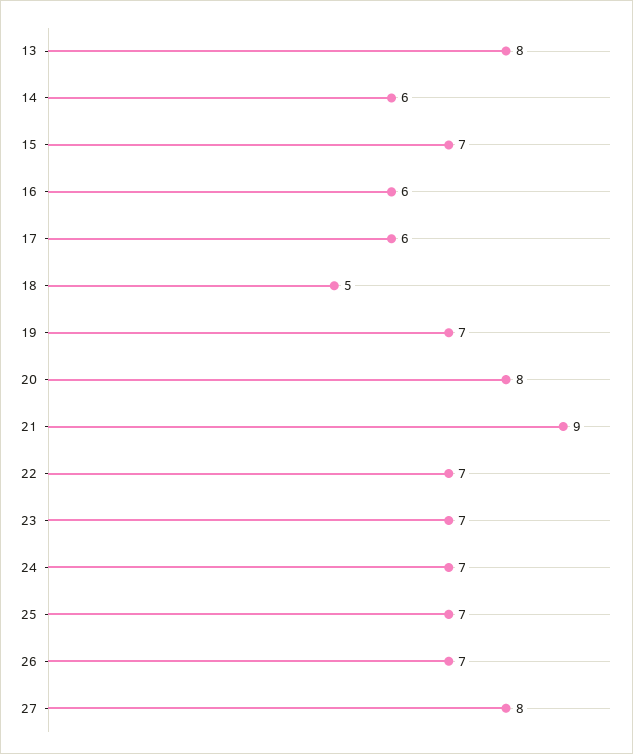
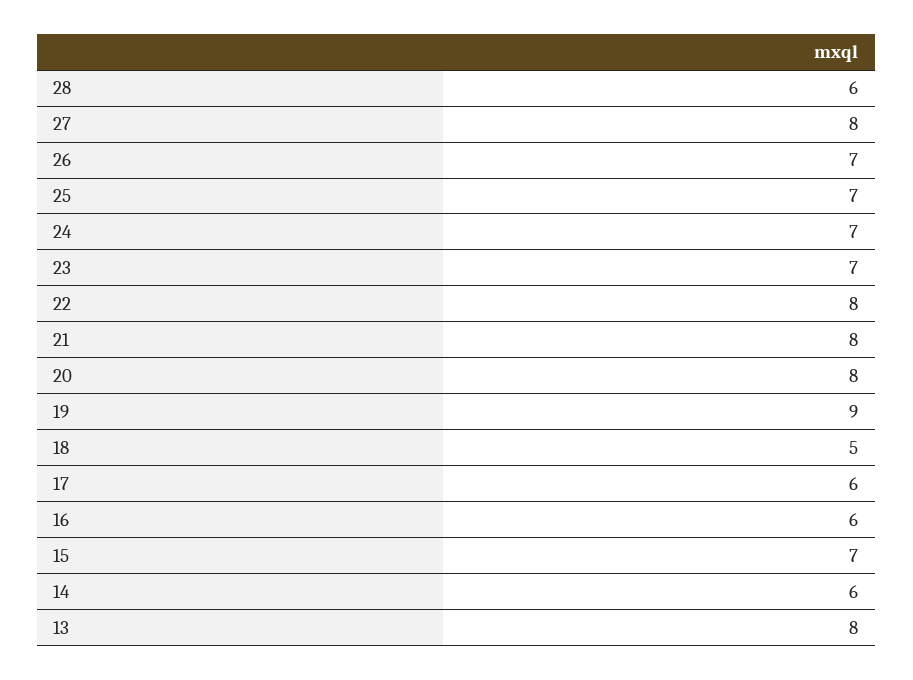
19: 7 -> 9
21: 9 -> 8
22: 7 -> 8
28: none -> 6

